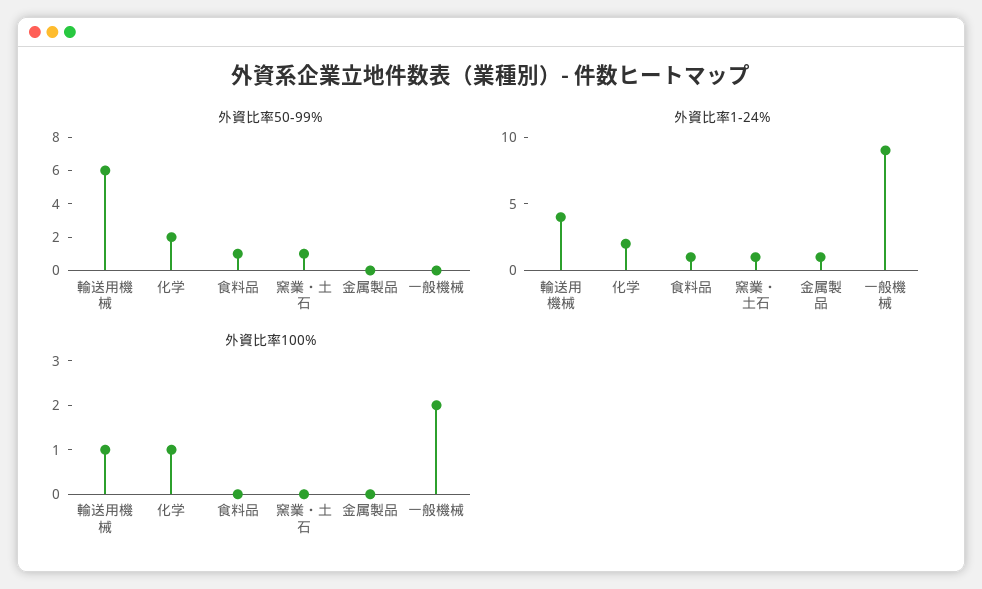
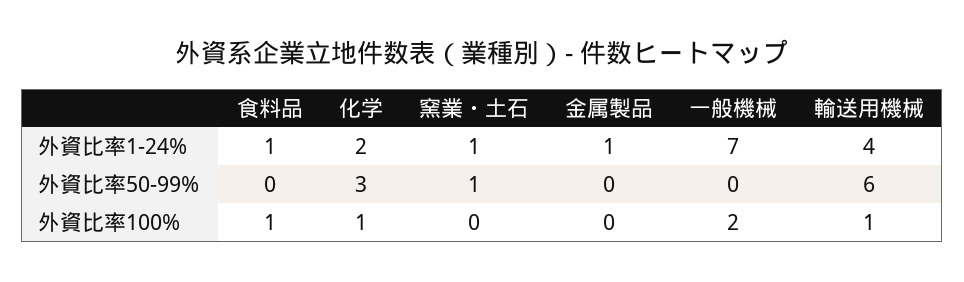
外資比率50-99%, 化学: 2 -> 3
外資比率50-99%, 食料品: 1 -> 0
外資比率1-24%, 一般機械: 9 -> 7
外資比率100%, 食料品: 0 -> 1

